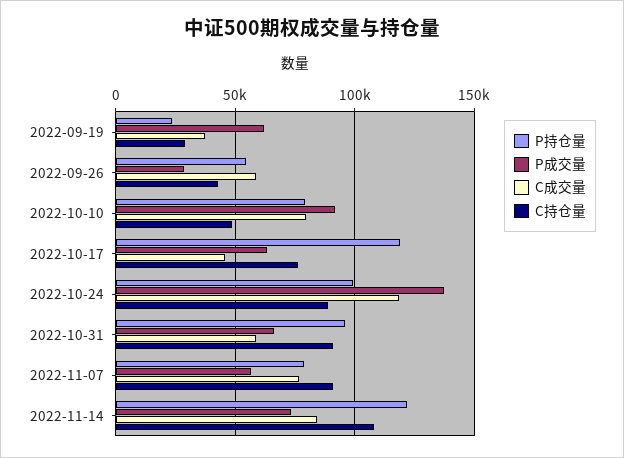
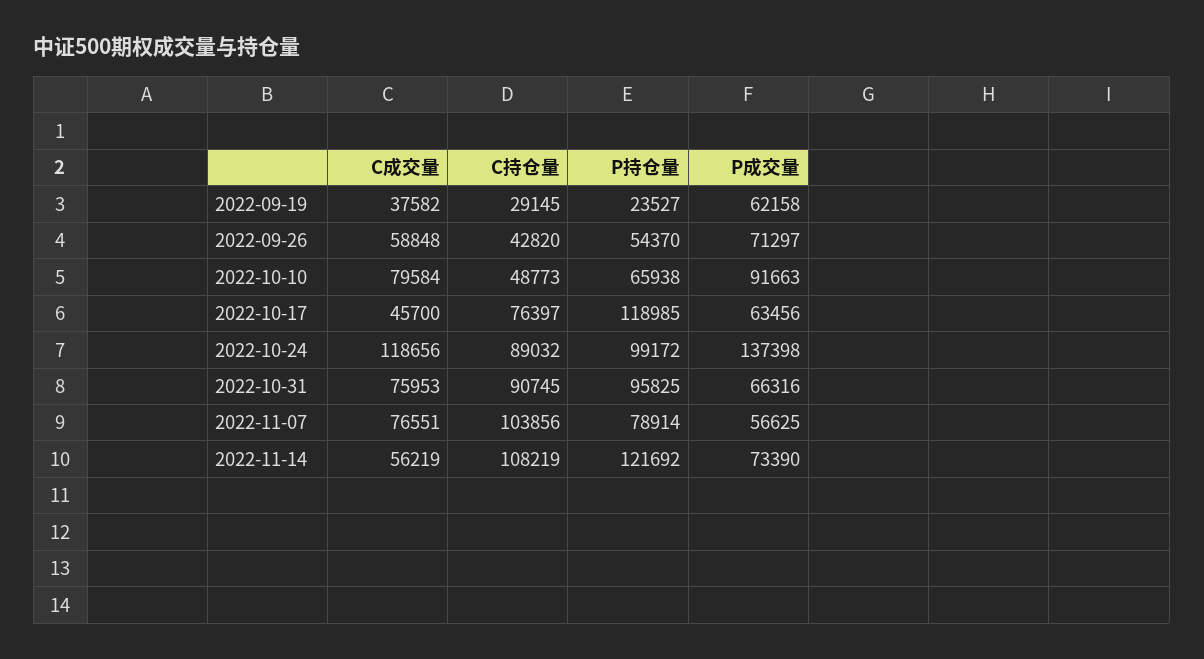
P成交量, 2022-09-26: 30000 -> 71297
P持仓量, 2022-10-10: 80000 -> 65938
C成交量, 2022-10-31: 60000 -> 75953
C持仓量, 2022-11-07: 90000 -> 103856
C成交量, 2022-11-14: 85000 -> 56219

